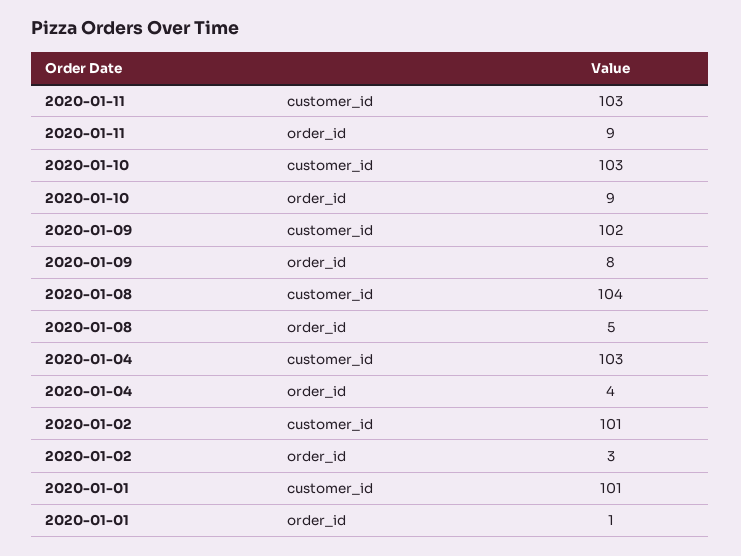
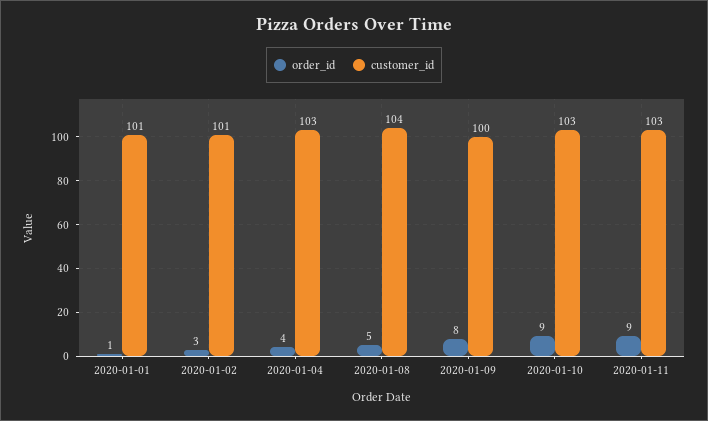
customer_id, 2020-01-09: 102 -> 100

